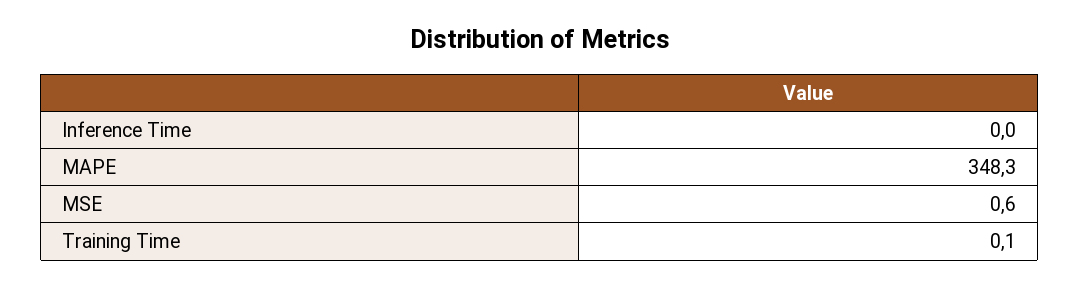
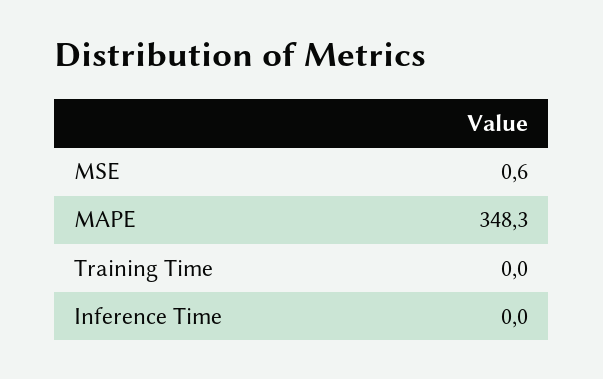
Training Time: 0.1 -> 0

